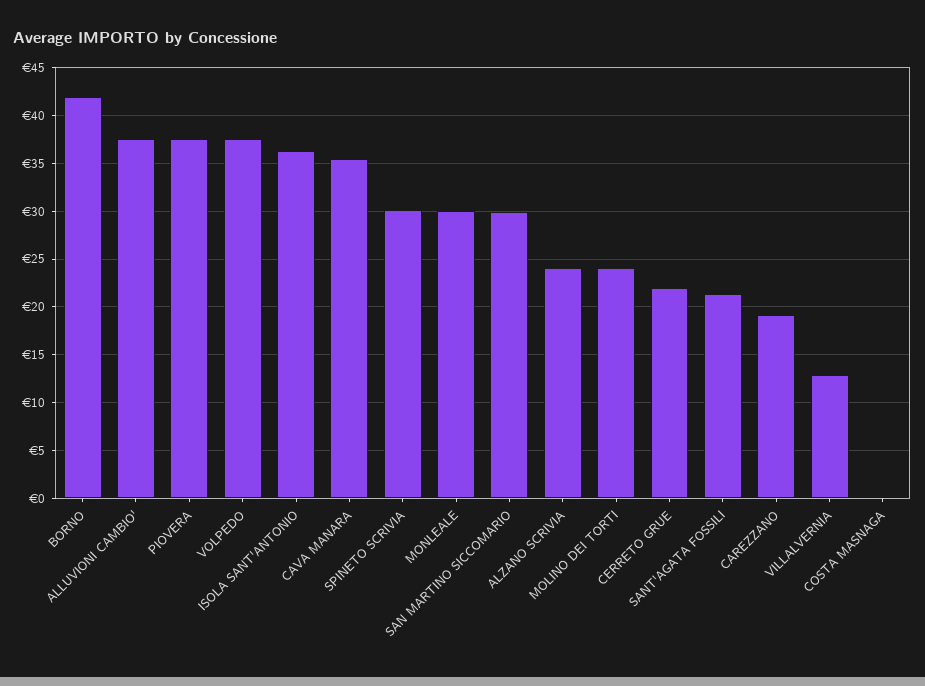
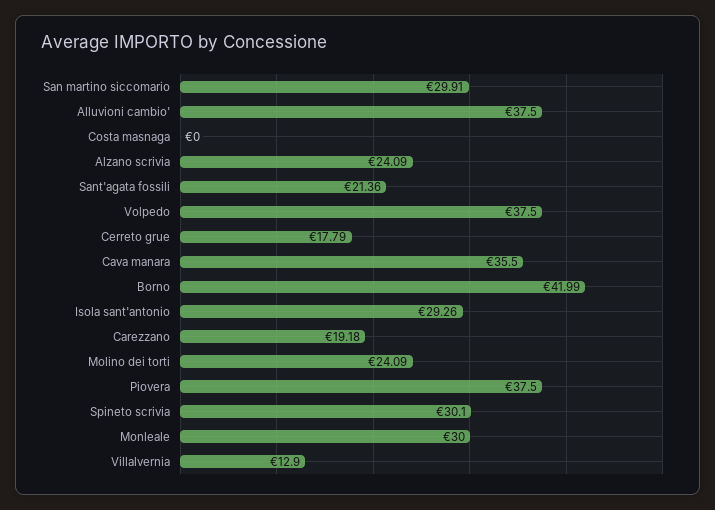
ISOLA SANT'ANTONIO: 36 -> 29.26
CERRETO GRUE: 22 -> 17.79

